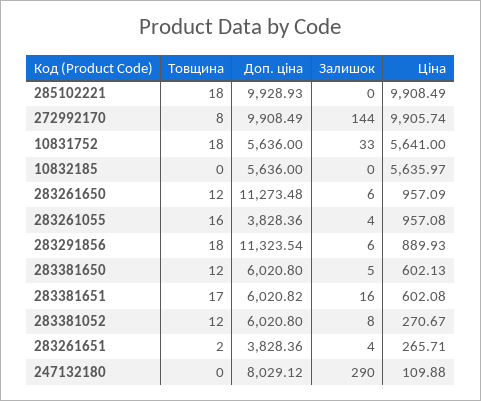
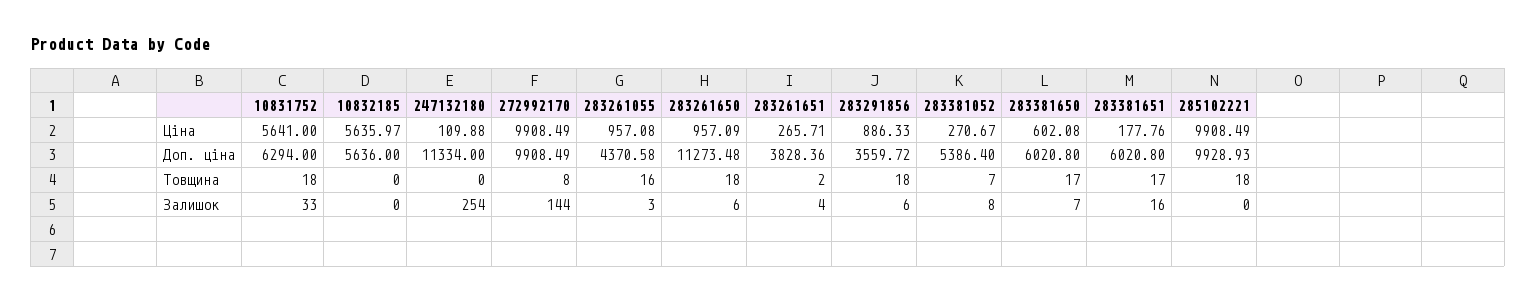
Ціна, 272992170: 9905.74 -> 9908.49
Доп. ціна, 10831752: 5636 -> 6294
Товщина, 283261650: 12 -> 18
Доп. ціна, 283261055: 3828.36 -> 4370.58
Залишок, 283261055: 4 -> 3
Доп. ціна, 283291856: 11323.54 -> 3559.72
Ціна, 283291856: 889.93 -> 886.33
Товщина, 283381650: 12 -> 17
Залишок, 283381650: 5 -> 7
Ціна, 283381650: 602.13 -> 602.08
Доп. ціна, 283381651: 6020.82 -> 6020.8
Ціна, 283381651: 602.08 -> 177.76
Товщина, 283381052: 12 -> 7
Доп. ціна, 283381052: 6020.8 -> 5386.4
Доп. ціна, 247132180: 8029.12 -> 11334
Залишок, 247132180: 290 -> 254

